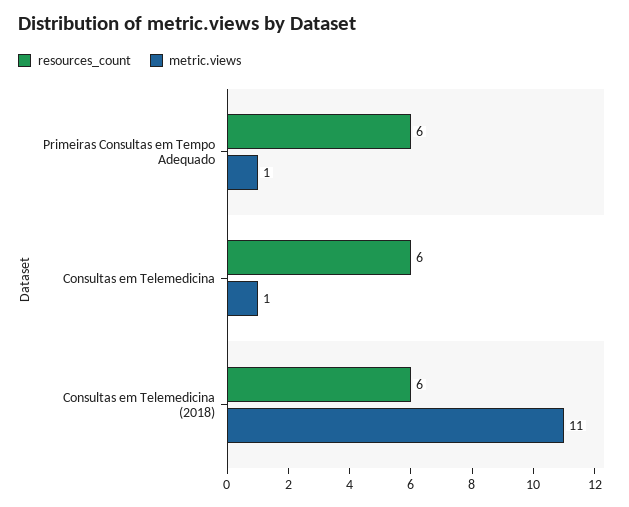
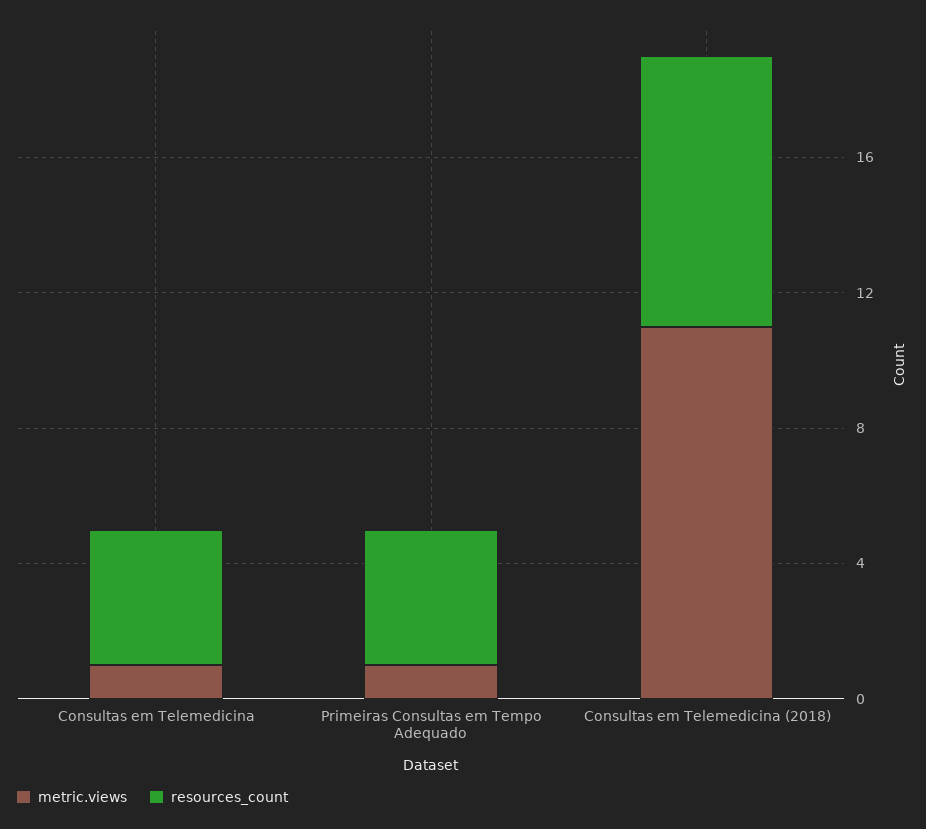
resources_count, Primeiras Consultas em Tempo Adequado: 6 -> 4
resources_count, Consultas em Telemedicina: 6 -> 4
resources_count, Consultas em Telemedicina (2018): 6 -> 8

